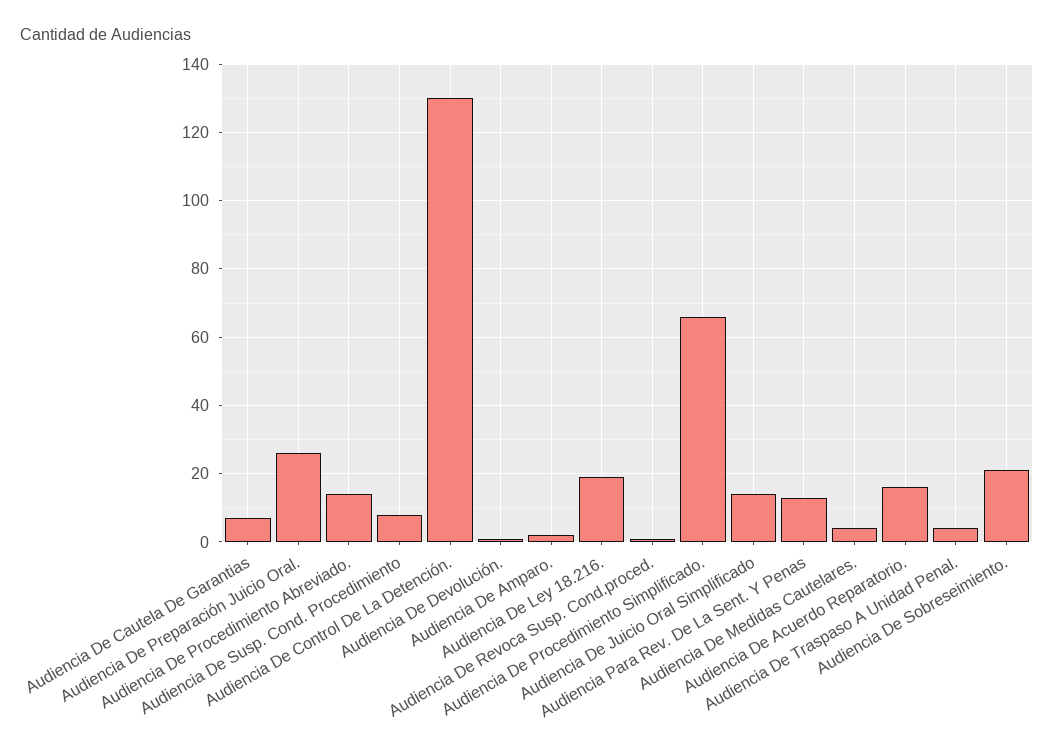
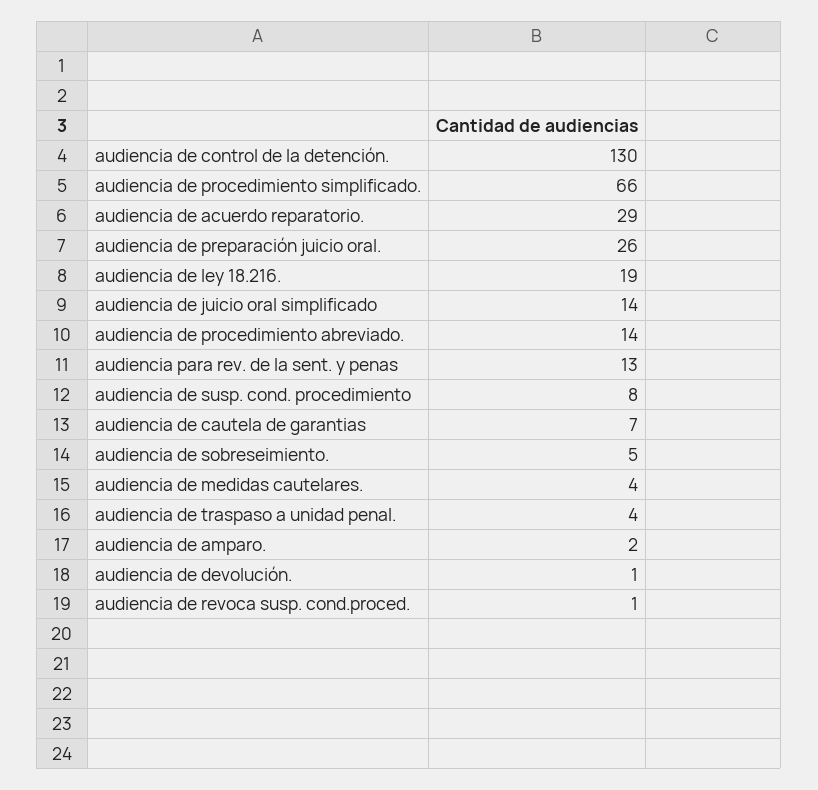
Audiencia De Acuerdo Reparatorio.: 15 -> 29
Audiencia De Sobreseimiento.: 20 -> 5

